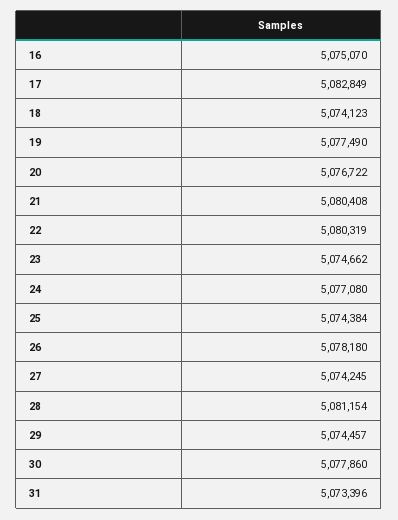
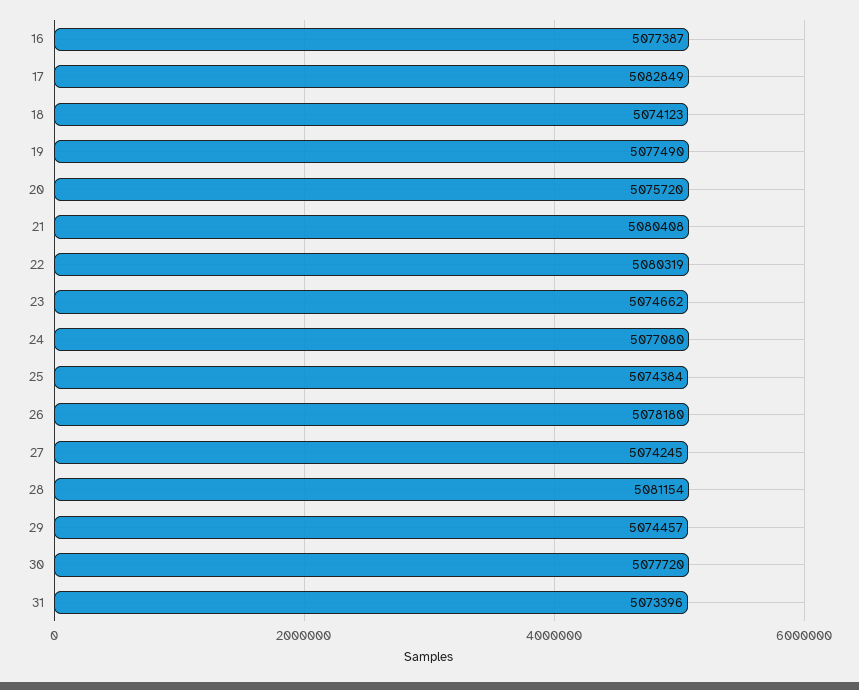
16: 5075070 -> 5077387
20: 5076722 -> 5075720
30: 5077860 -> 5077720

